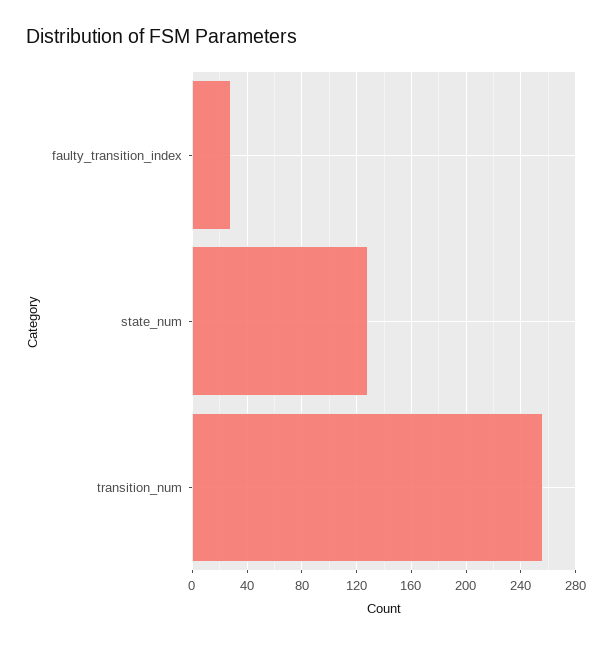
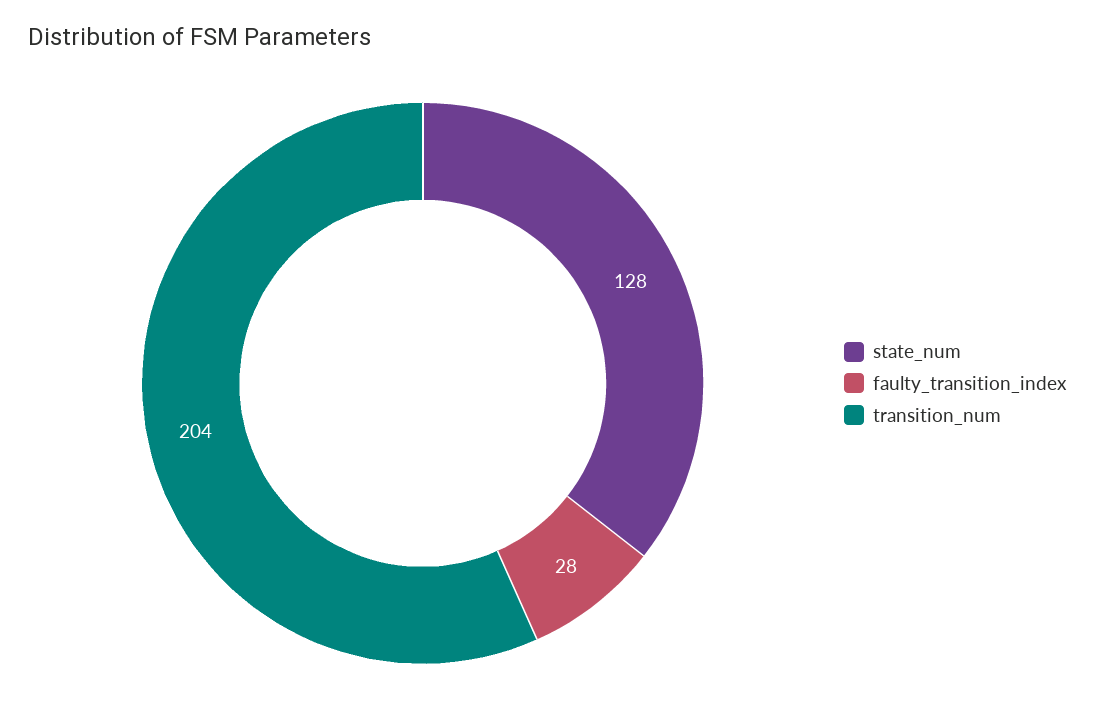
transition_num: 255 -> 204

